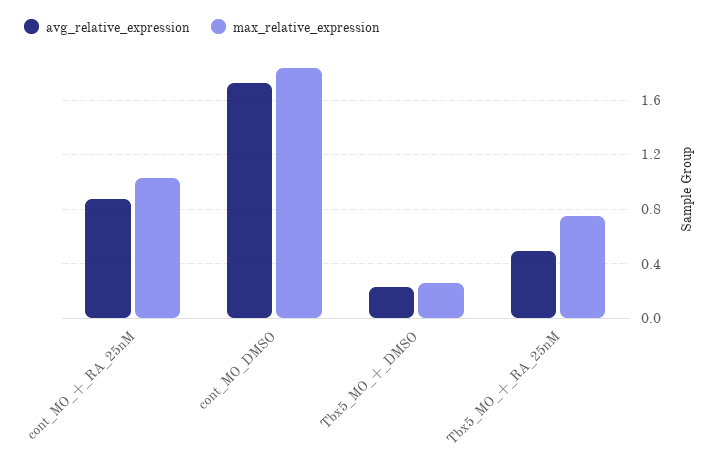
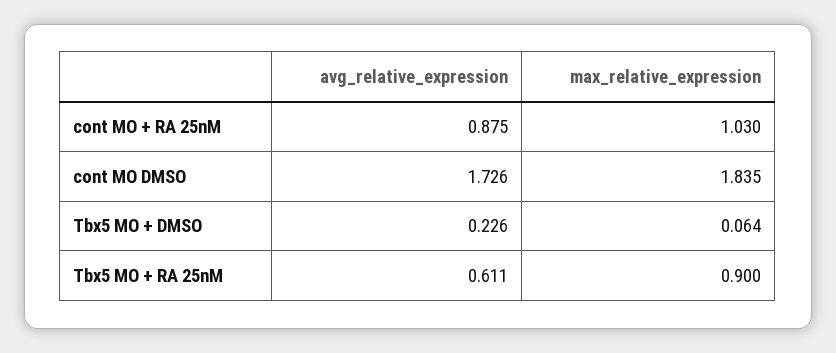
max_relative_expression, Tbx5_MO_+_DMSO: 0.25 -> 0.064
avg_relative_expression, Tbx5_MO_+_RA_25nM: 0.5 -> 0.611
max_relative_expression, Tbx5_MO_+_RA_25nM: 0.75 -> 0.9

